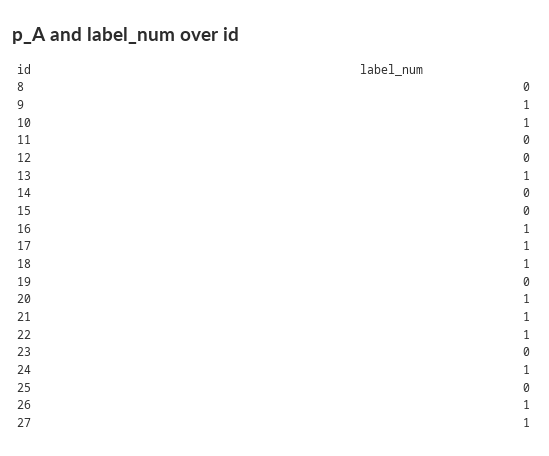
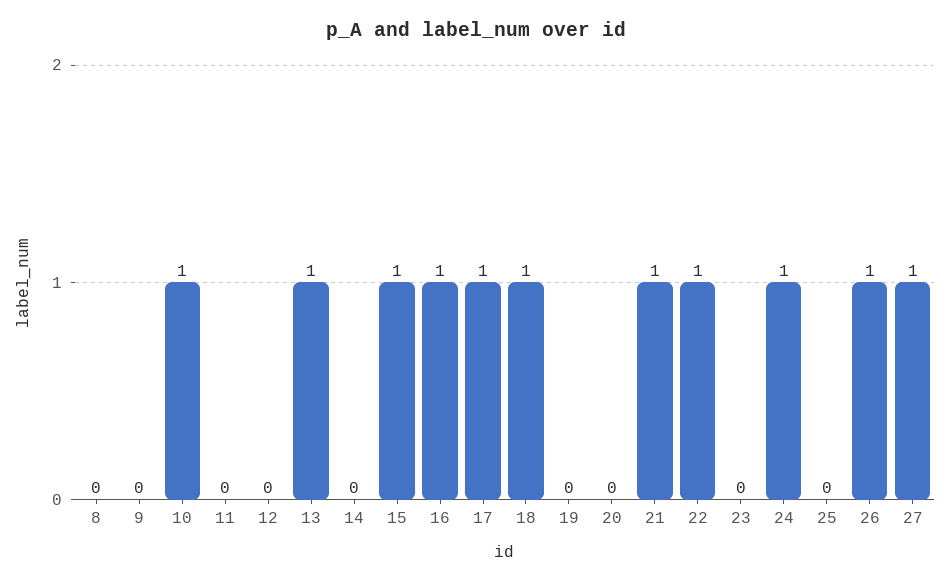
9: 1 -> 0
15: 0 -> 1
20: 1 -> 0

